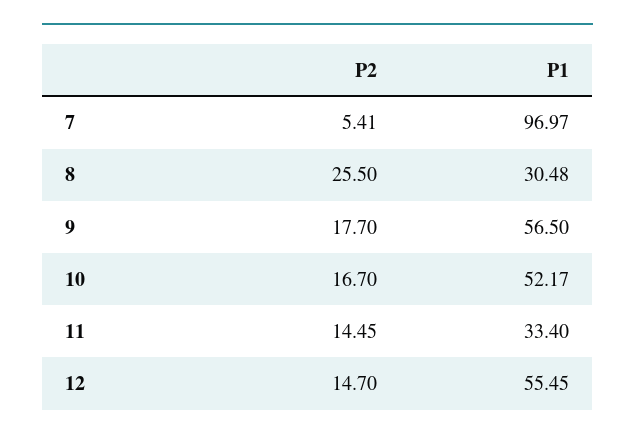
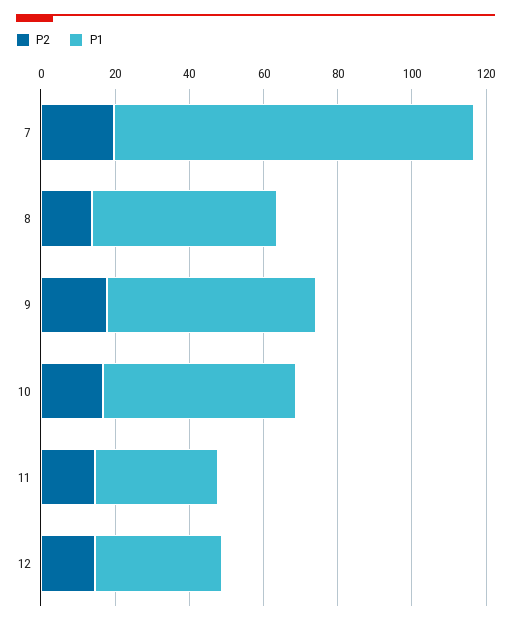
P2, 7: 5.41 -> 20
P2, 8: 25.5 -> 15
P1, 8: 30.48 -> 50
P1, 12: 55.45 -> 35

